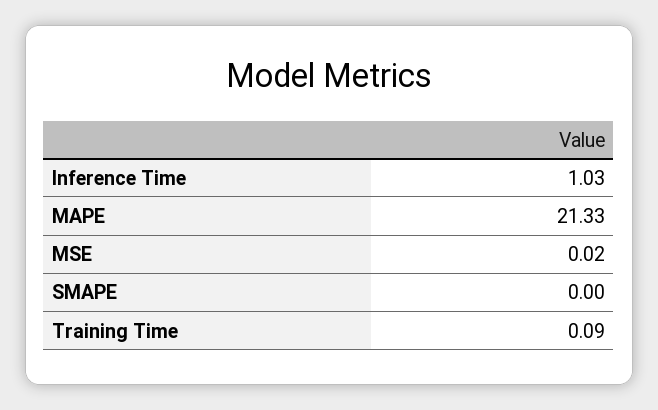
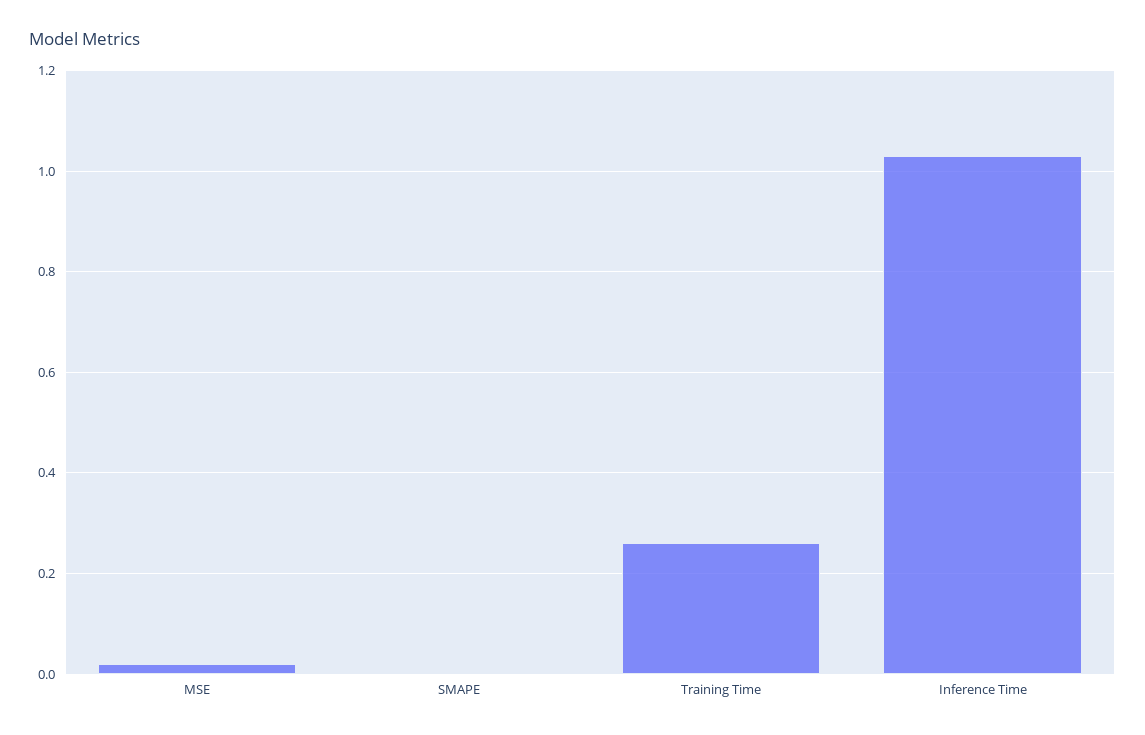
MAPE: 21.33 -> none
Training Time: 0.09 -> 0.25

